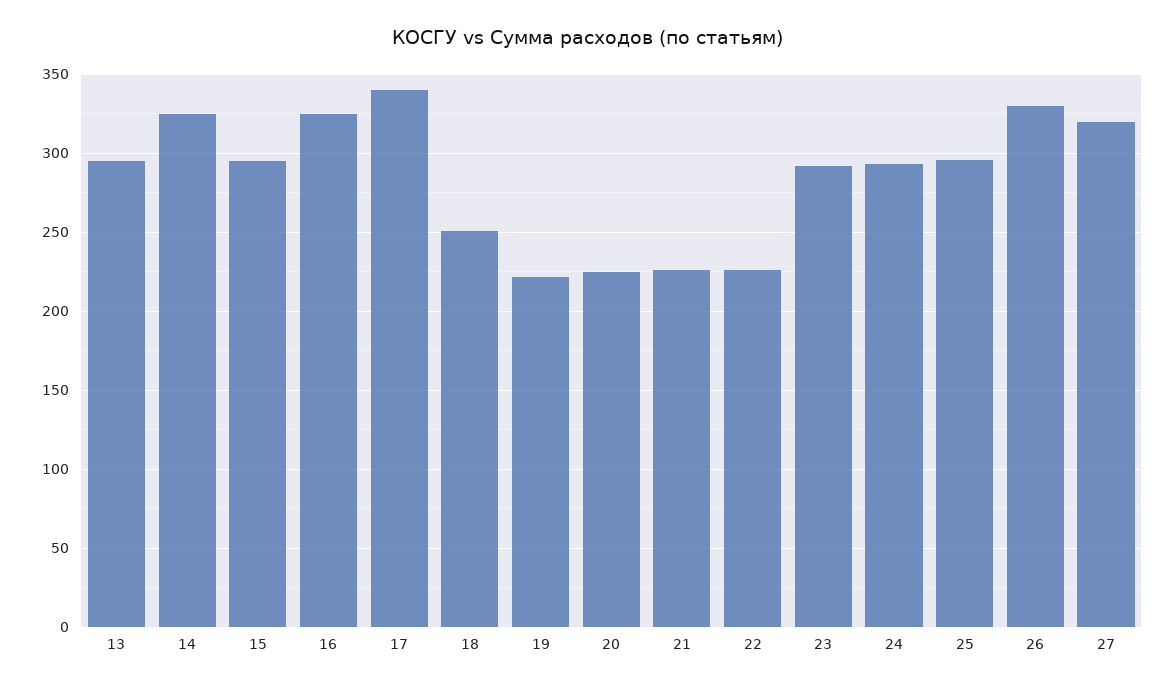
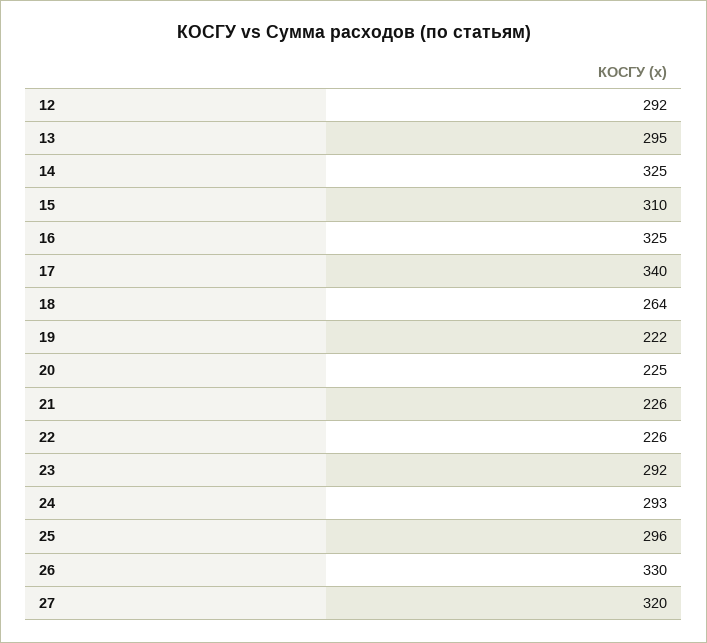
15: 295 -> 310
18: 250 -> 264
12: none -> 292

